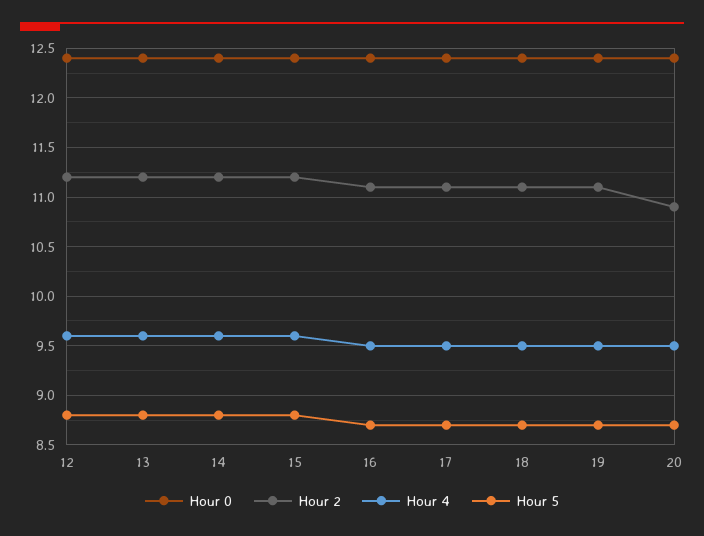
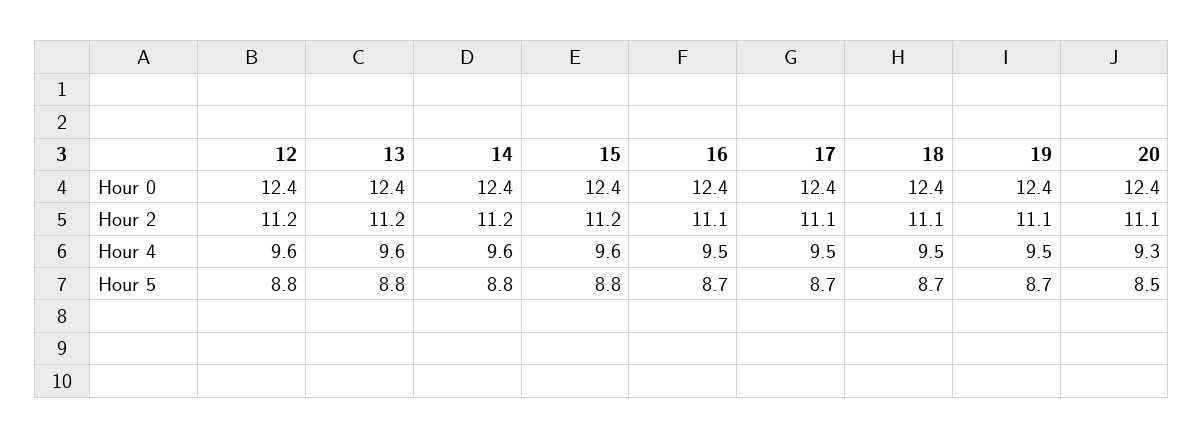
Hour 2, 20: 10.9 -> 11.1
Hour 4, 20: 9.5 -> 9.3
Hour 5, 20: 8.7 -> 8.5

